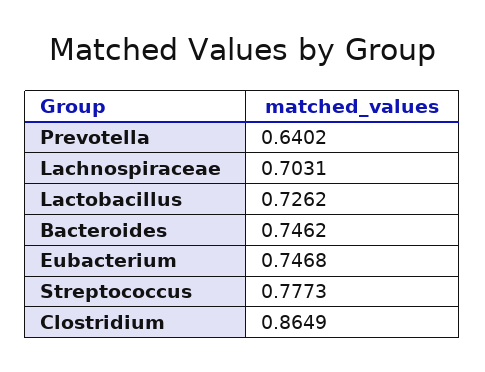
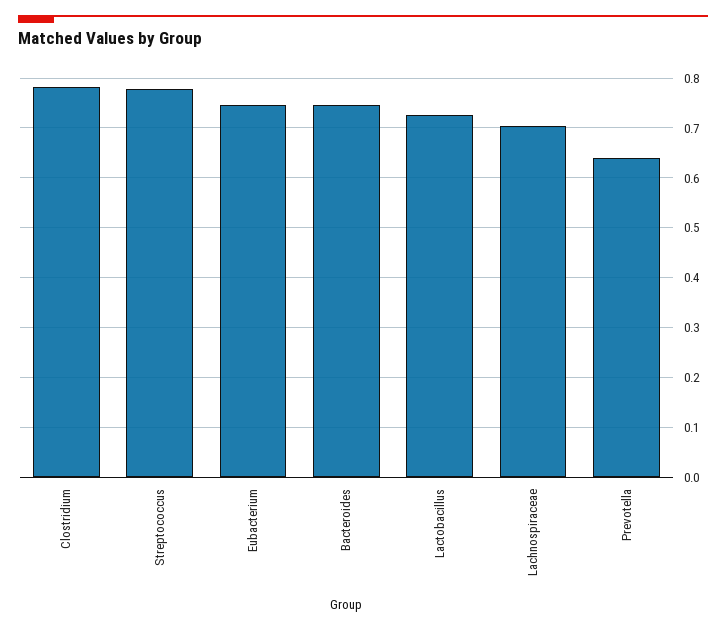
Clostridium: 0.8649 -> 0.78

